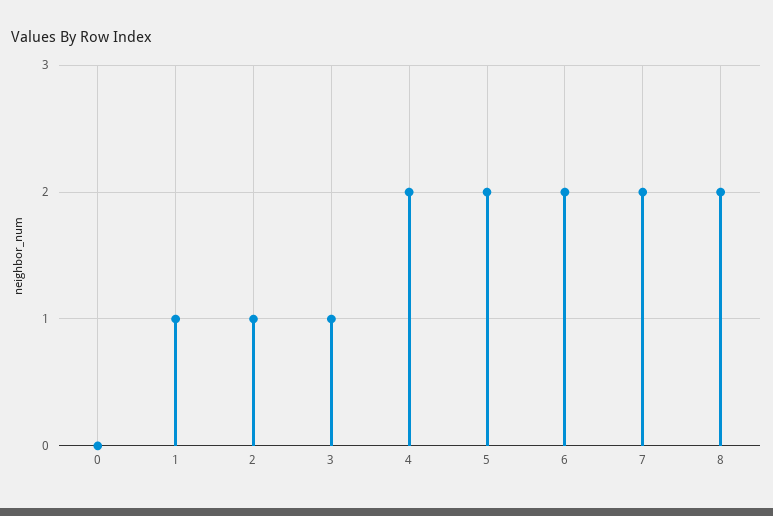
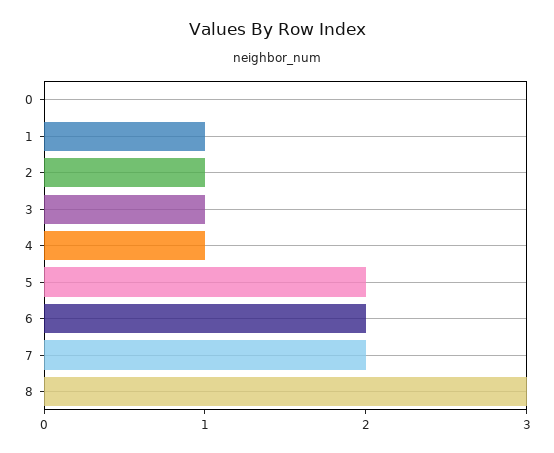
4: 2 -> 1
8: 2 -> 3

